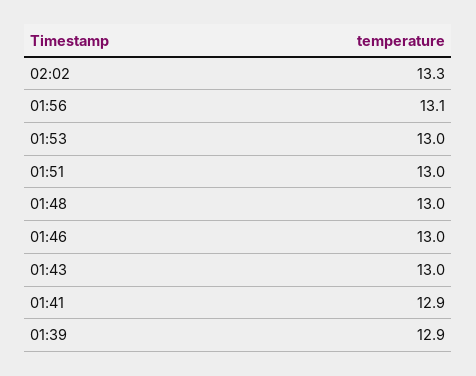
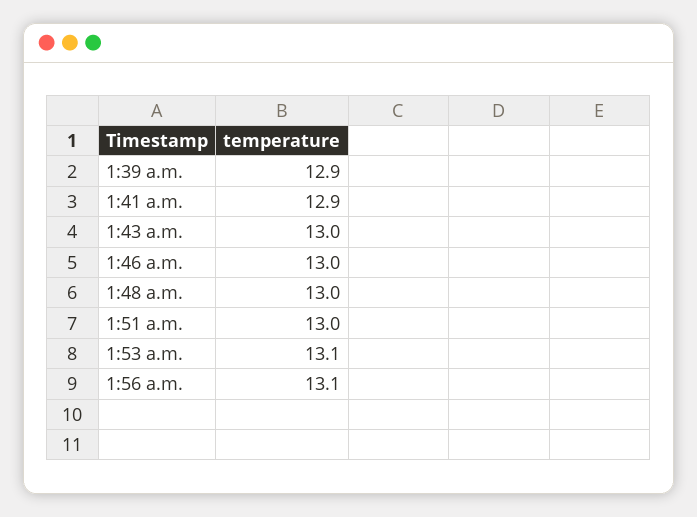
02:02: 13.3 -> none
01:53: 13 -> 13.1

